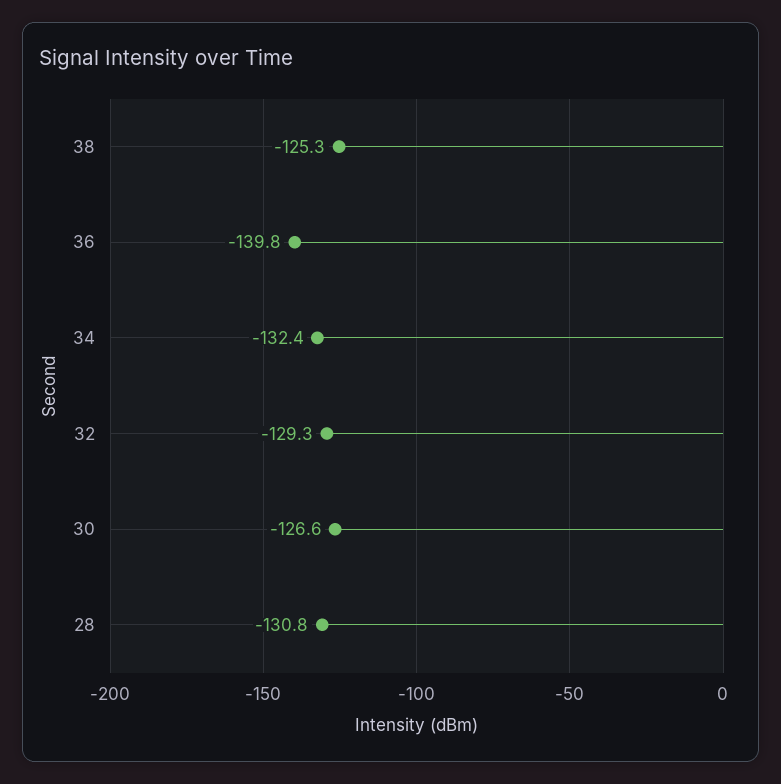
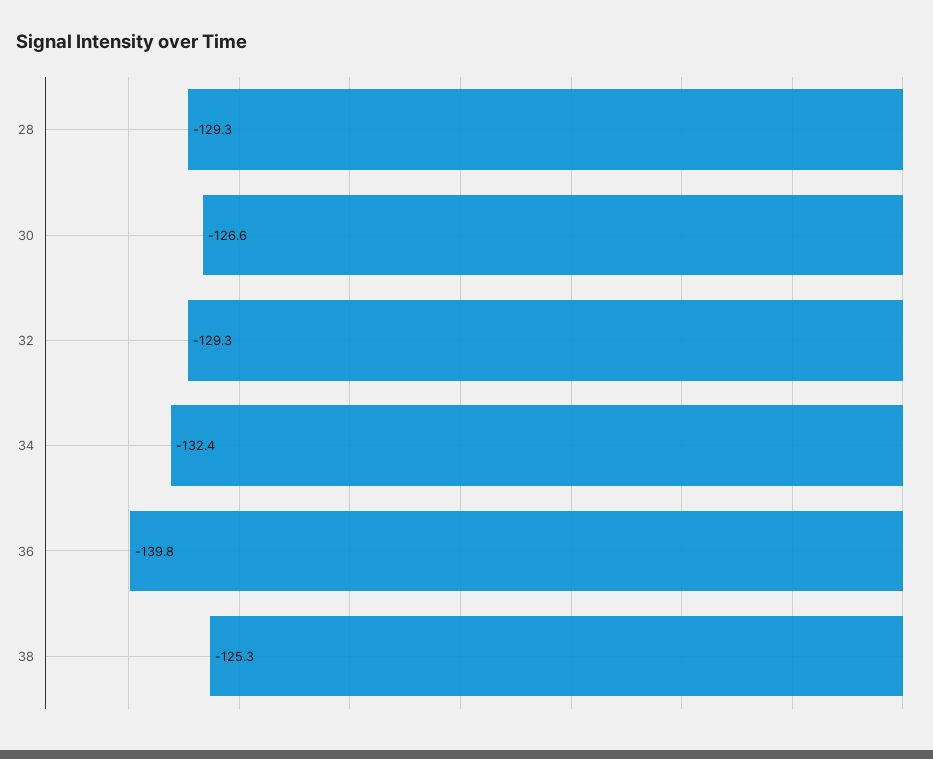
28: -130.8 -> -129.3

